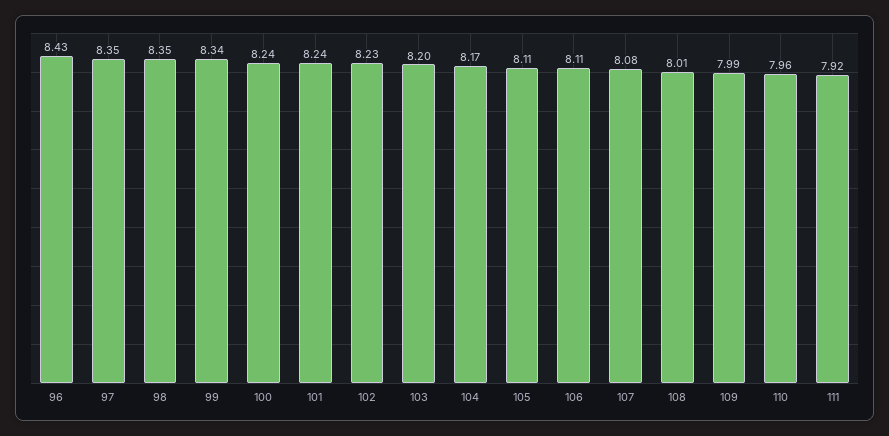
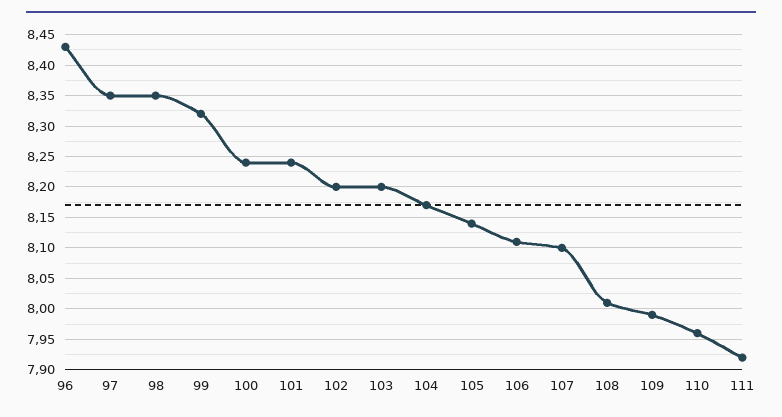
99: 8.34 -> 8.32
102: 8.23 -> 8.2
105: 8.11 -> 8.14
107: 8.08 -> 8.1

